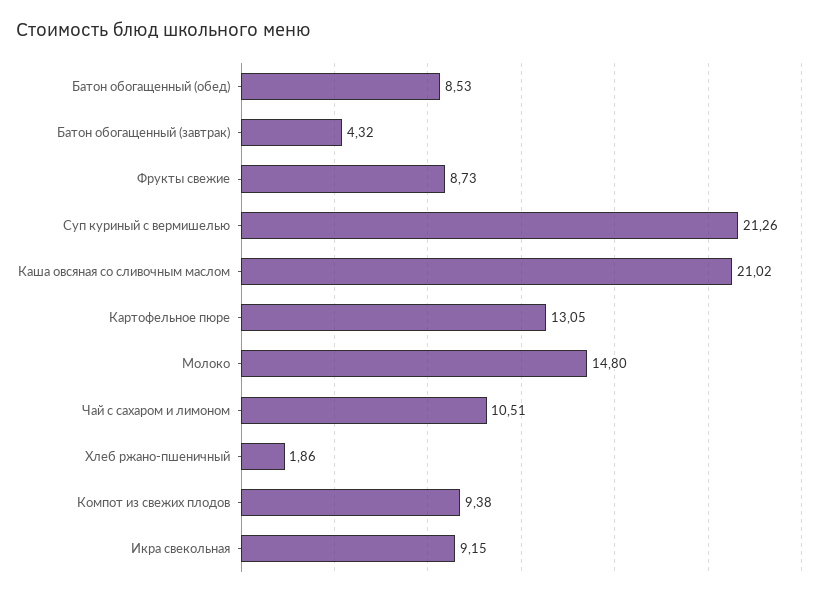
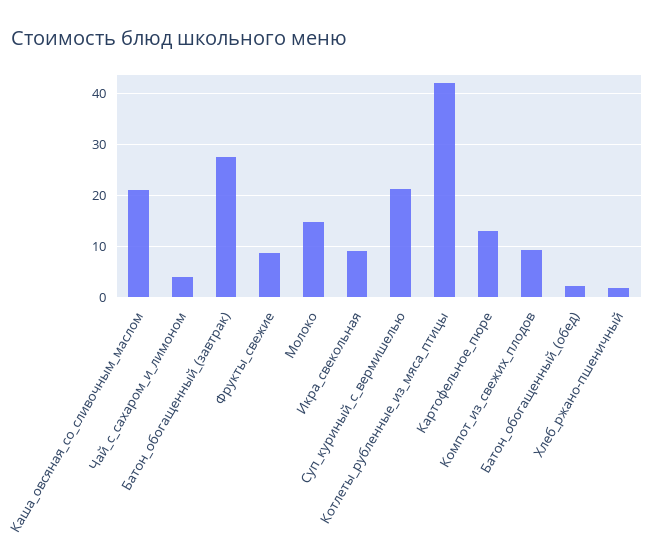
Батон обогащенный (обед): 8.53 -> 2
Батон обогащенный (завтрак): 4.32 -> 28
Чай с сахаром и лимоном: 10.51 -> 4
Котлеты_рубленные_из_мяса_птицы: none -> 42

